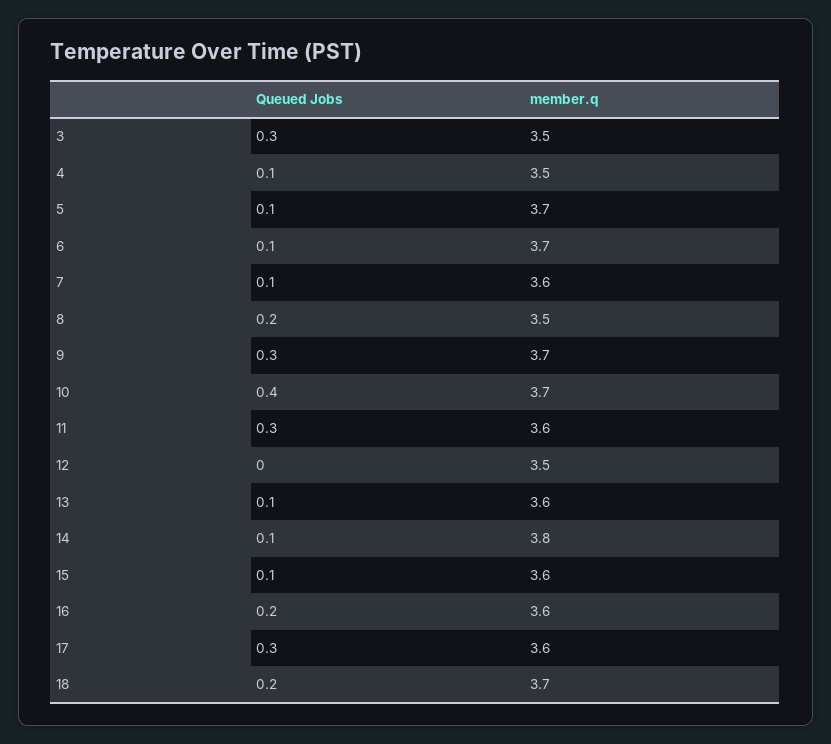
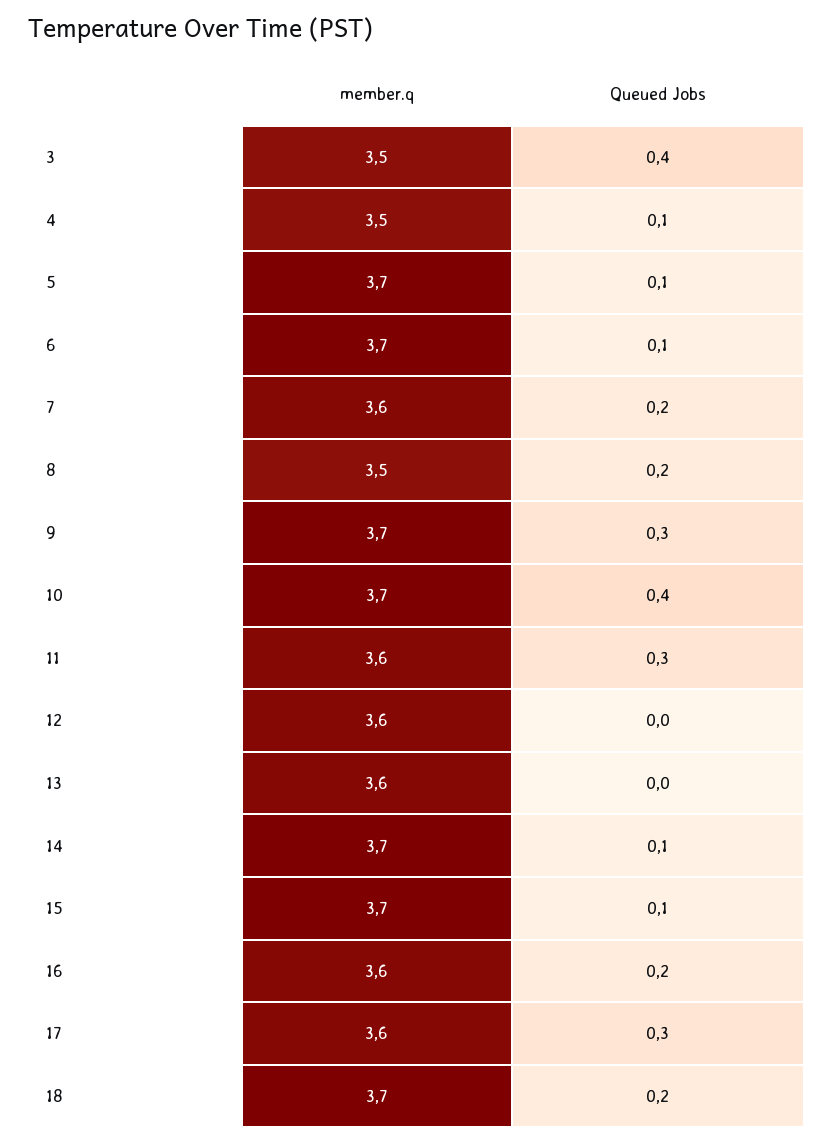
Queued Jobs, 3: 0.3 -> 0.4
Queued Jobs, 7: 0.1 -> 0.2
member.q, 12: 3.5 -> 3.6
Queued Jobs, 13: 0.1 -> 0
member.q, 14: 3.8 -> 3.7
member.q, 15: 3.6 -> 3.7

